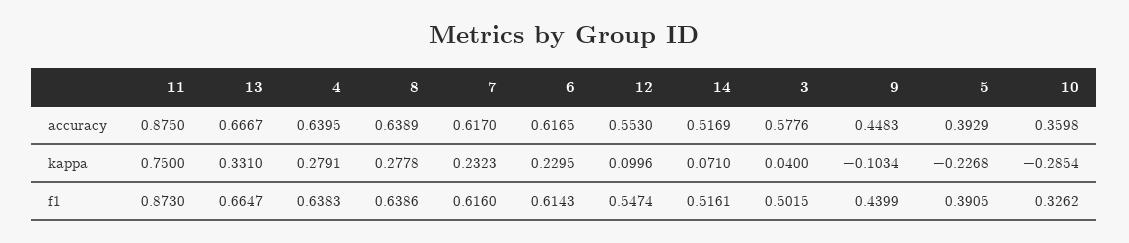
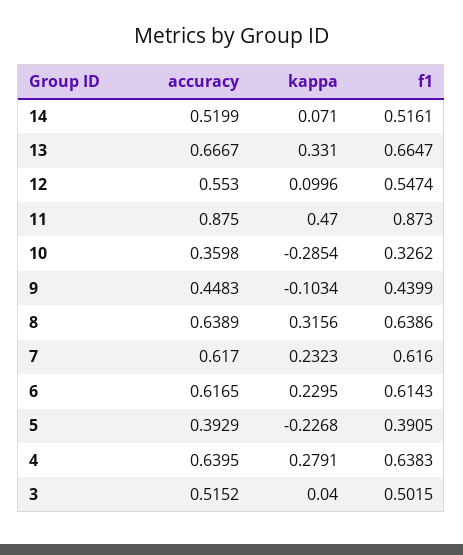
14, accuracy: 0.5169 -> 0.5199
3, accuracy: 0.5776 -> 0.5152
11, kappa: 0.75 -> 0.47
8, kappa: 0.2778 -> 0.3156

